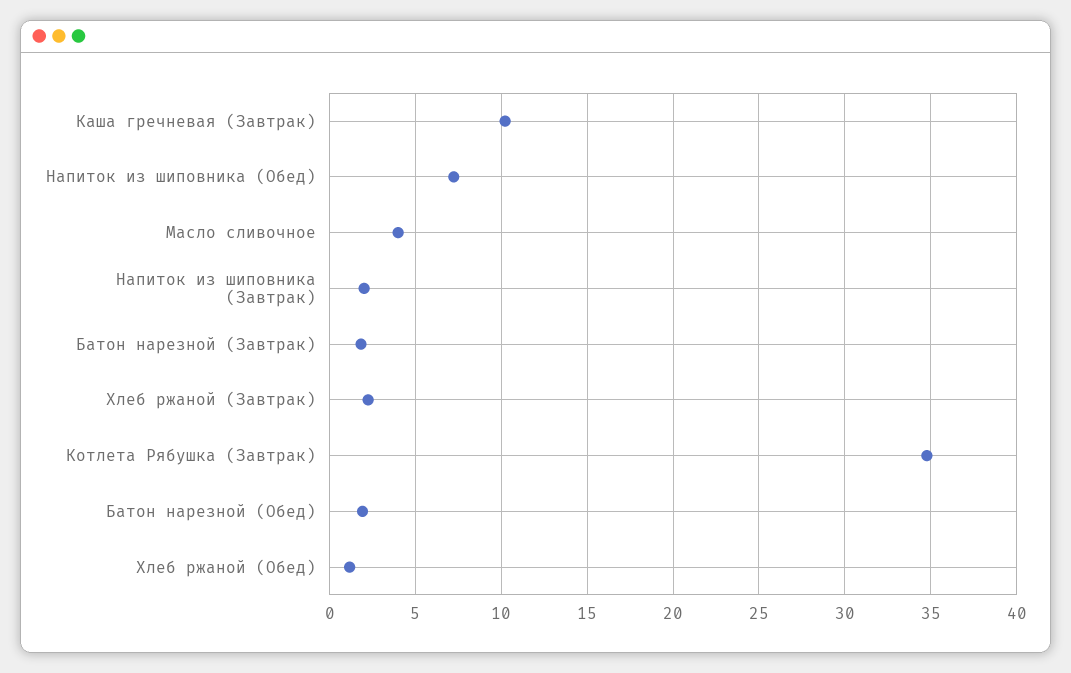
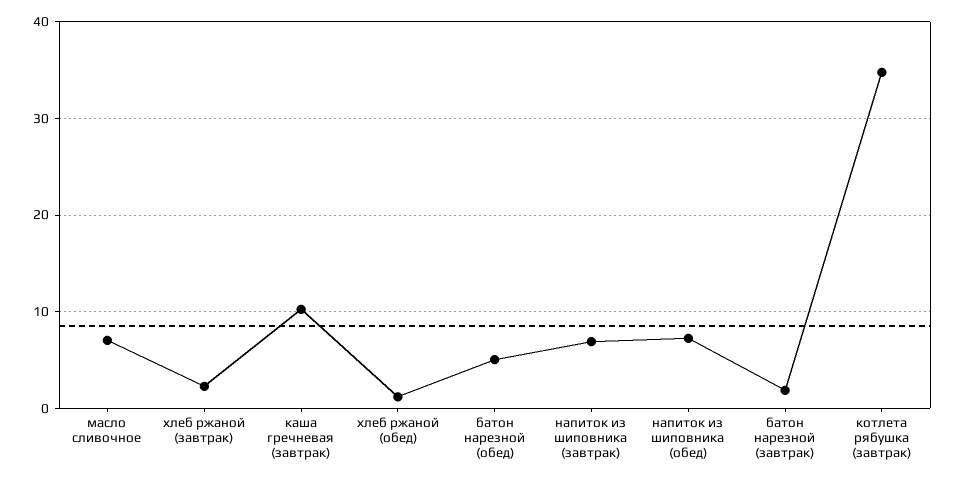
Масло сливочное: 4 -> 7
Напиток из шиповника (Завтрак): 2 -> 7
Батон нарезной (Обед): 2 -> 5

